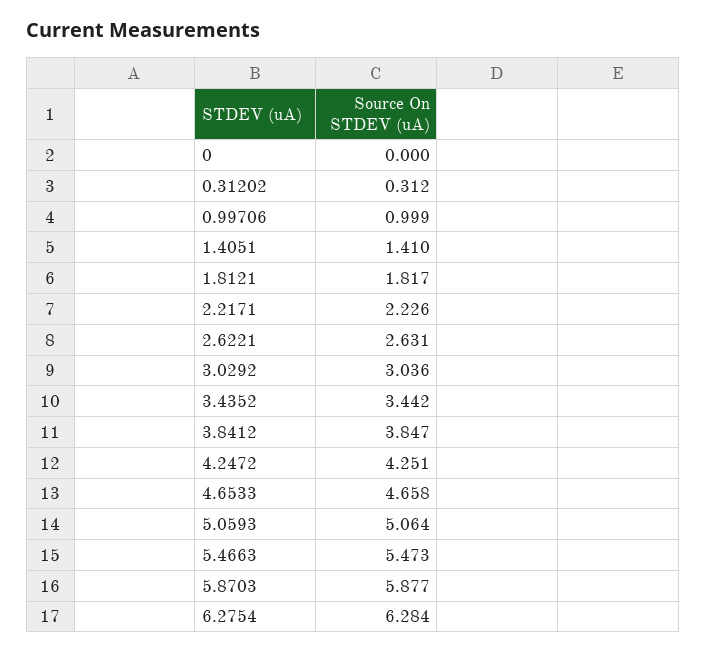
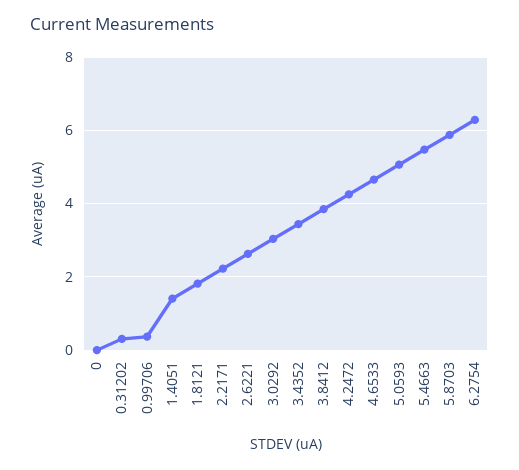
0.99706: 0.999 -> 0.4

